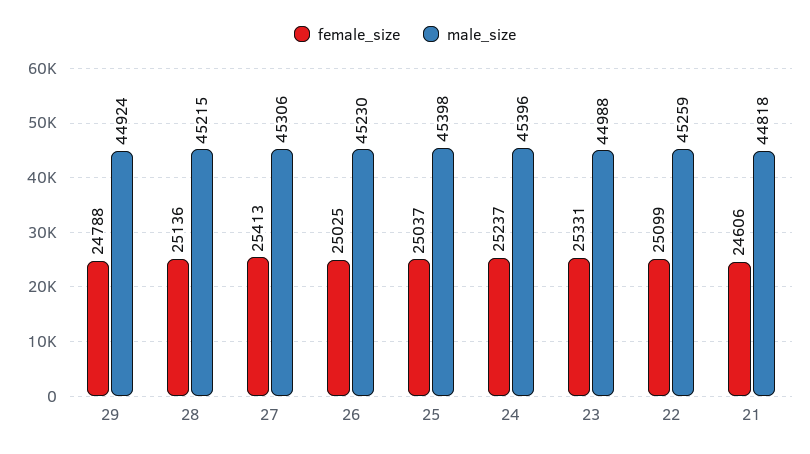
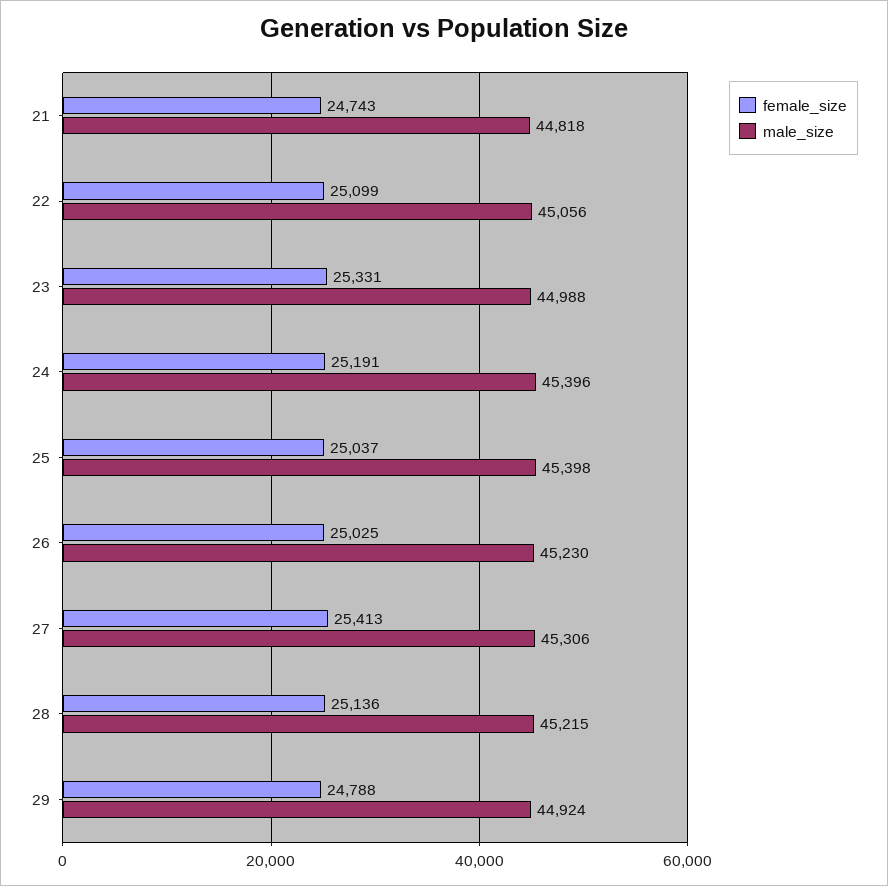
female_size, 24: 25237 -> 25191
male_size, 22: 45259 -> 45056
female_size, 21: 24606 -> 24743

